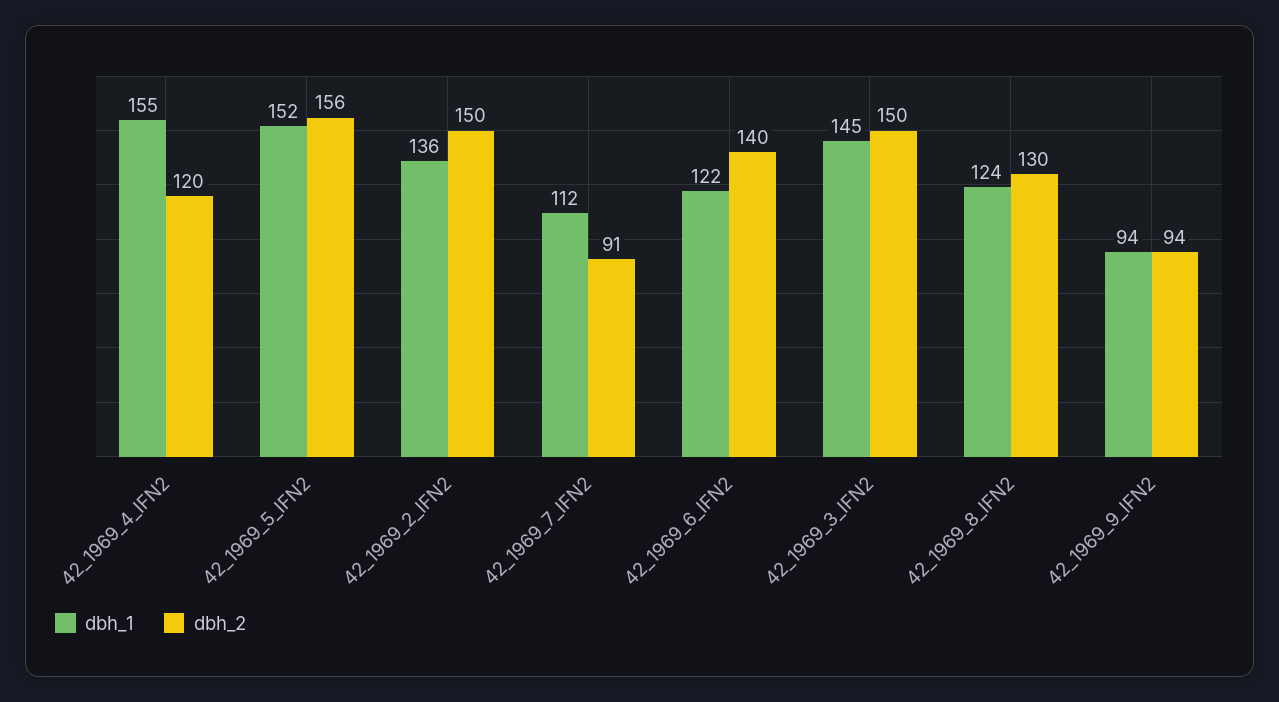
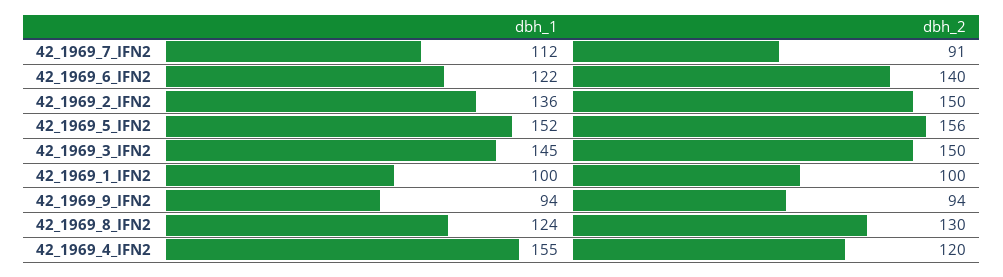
dbh_1, 42_1969_1_IFN2: none -> 100
dbh_2, 42_1969_1_IFN2: none -> 100

